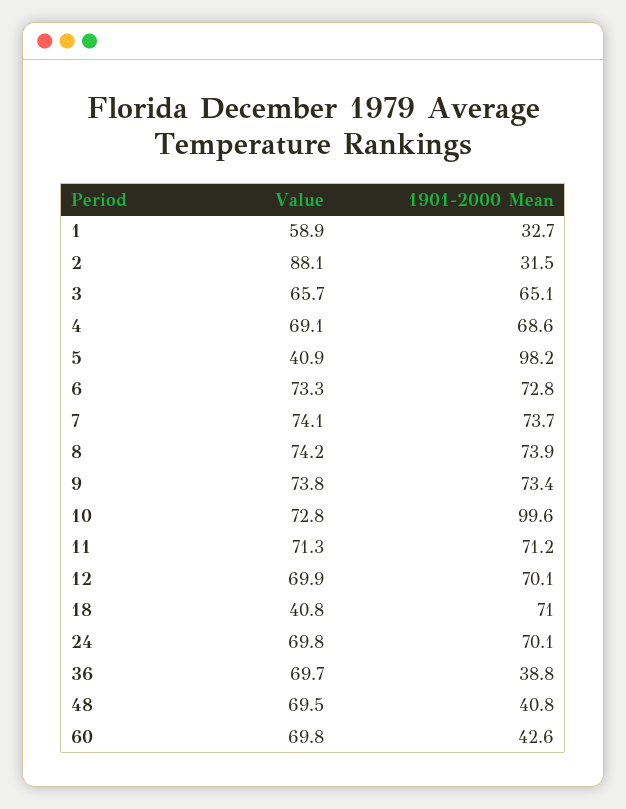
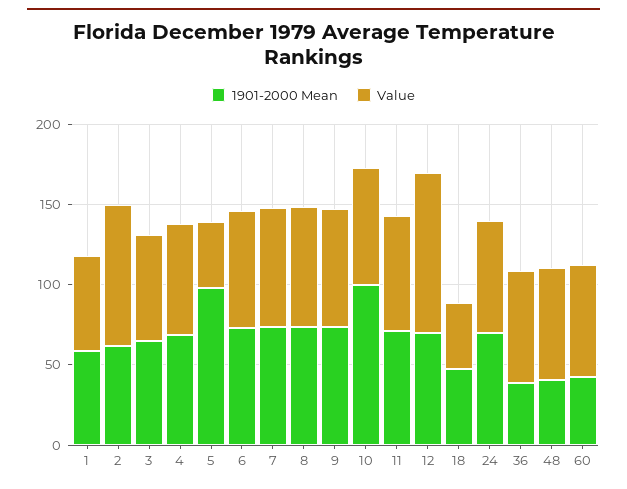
1901-2000 Mean, 1: 32.7 -> 60
1901-2000 Mean, 2: 31.5 -> 60
Value, 12: 69.9 -> 100
1901-2000 Mean, 18: 71 -> 50

